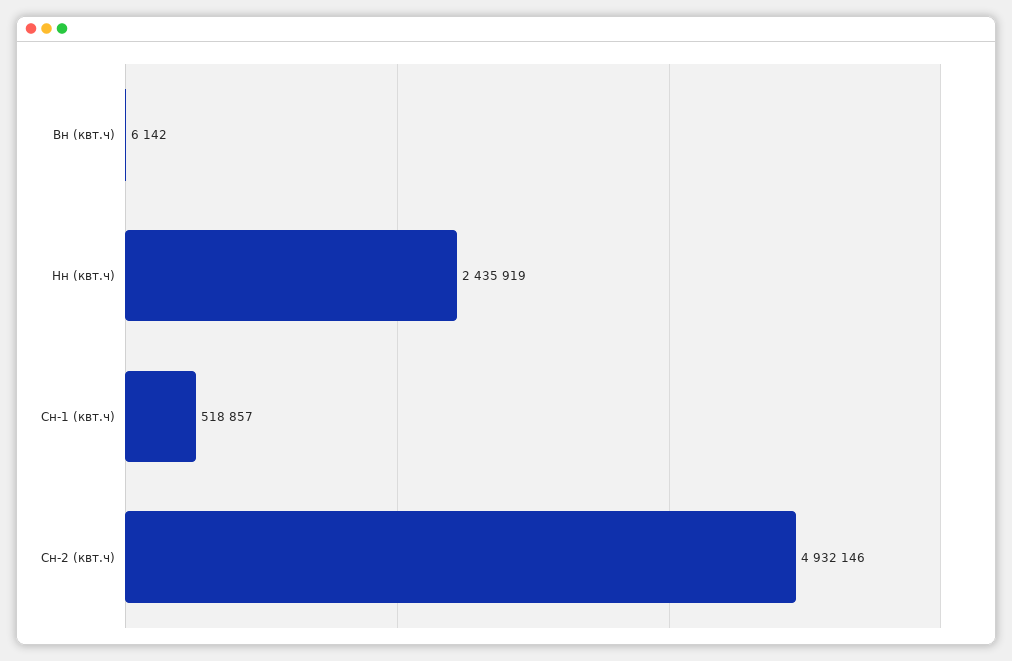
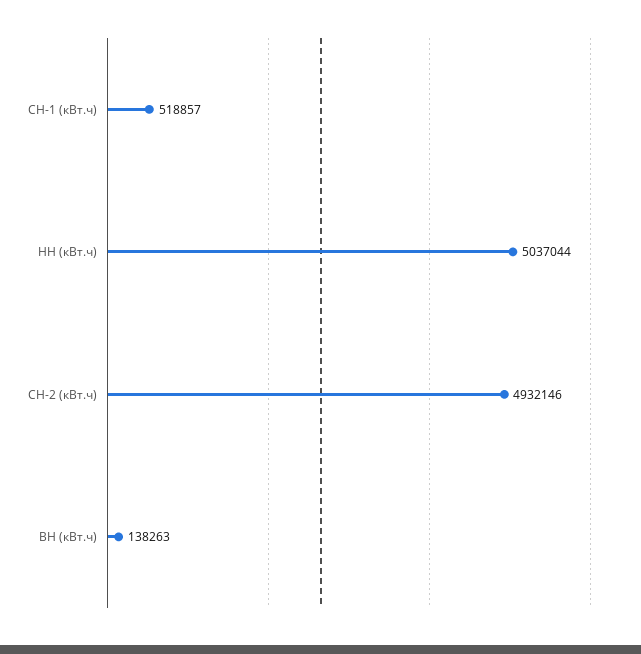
Вн (квт.ч): 6142 -> 138263
Нн (квт.ч): 2435919 -> 5037044

